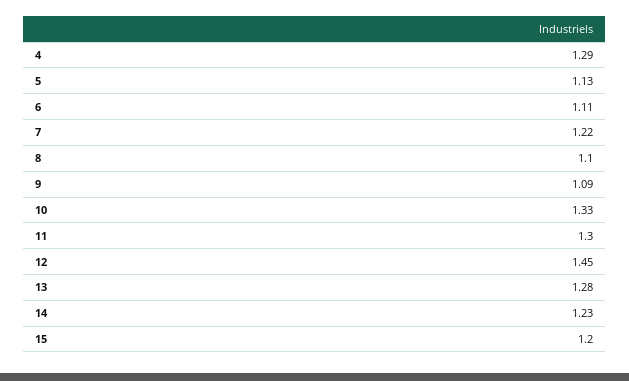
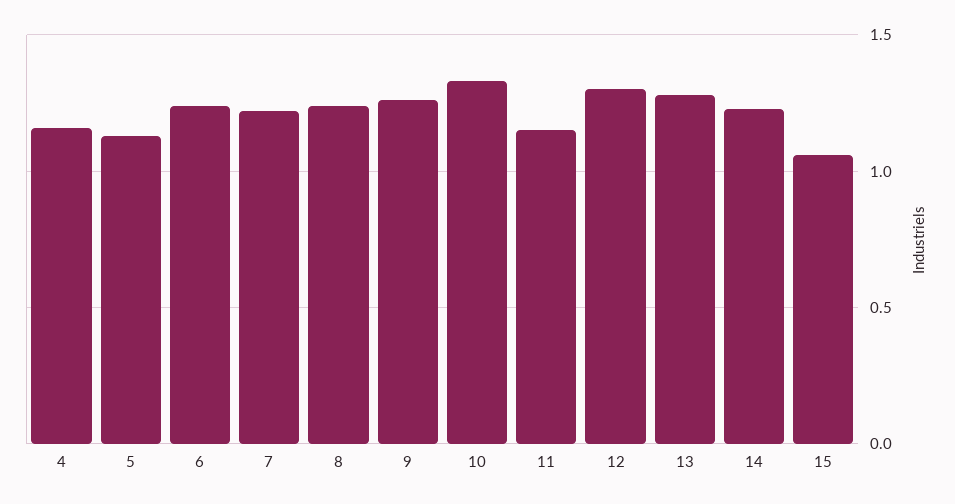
4: 1.29 -> 1.15
6: 1.11 -> 1.25
8: 1.1 -> 1.25
9: 1.09 -> 1.25
11: 1.3 -> 1.15
12: 1.45 -> 1.3
15: 1.2 -> 1.05

